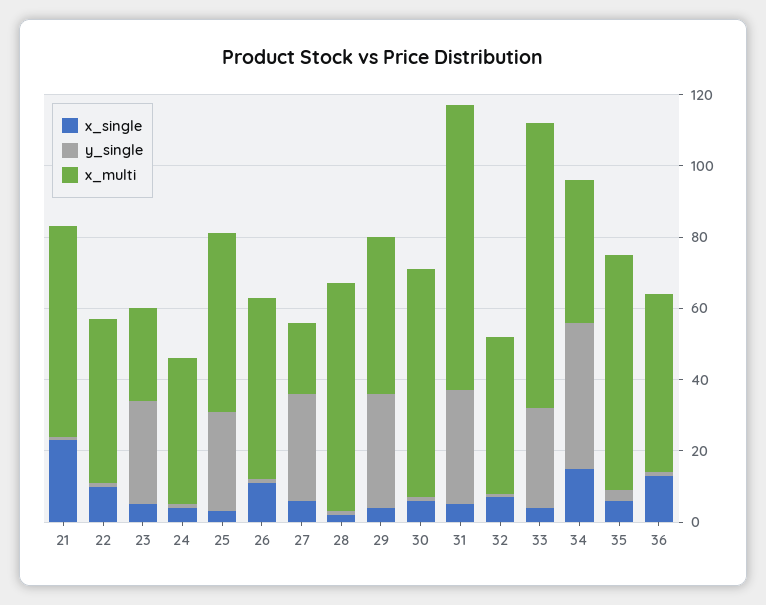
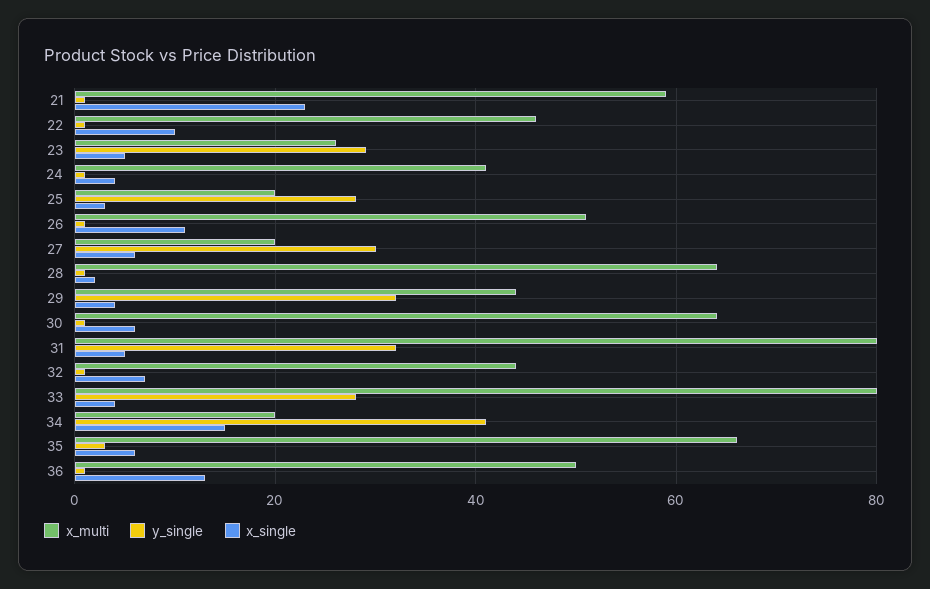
x_multi, 25: 50 -> 20
x_multi, 34: 40 -> 20

